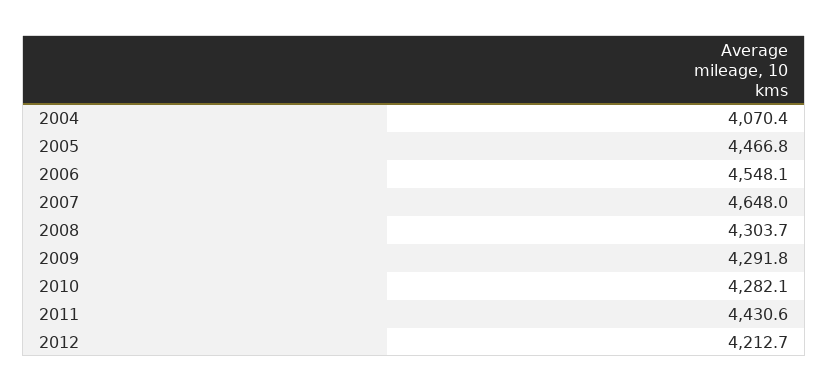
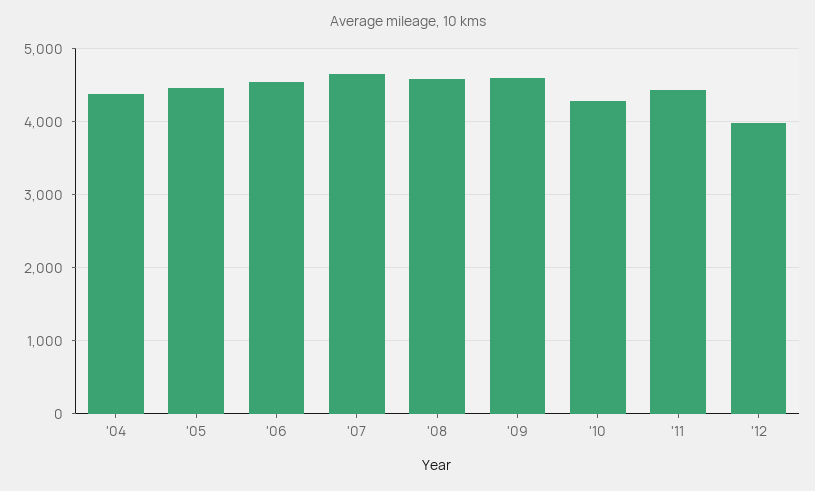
2004: 4070.4 -> 4400
2008: 4303.7 -> 4600
2009: 4291.8 -> 4600
2012: 4212.7 -> 4000

